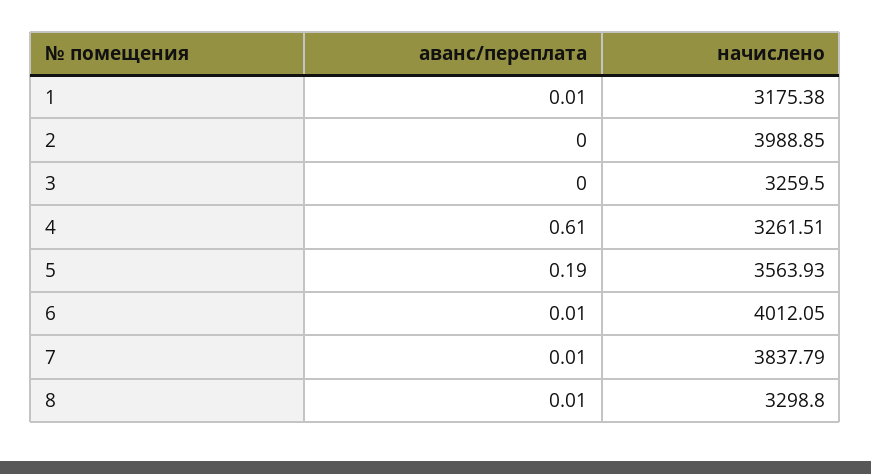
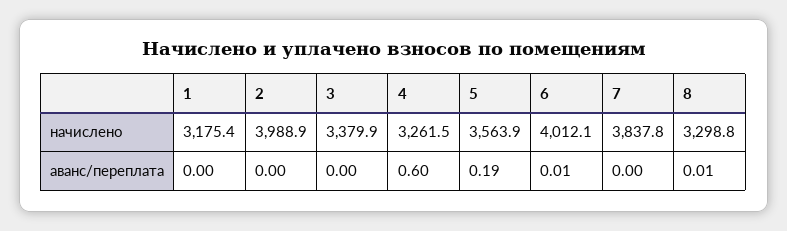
аванс/переплата, 1: 0.01 -> 0
начислено, 3: 3259.5 -> 3379.9
аванс/переплата, 4: 0.61 -> 0.6
аванс/переплата, 7: 0.01 -> 0

